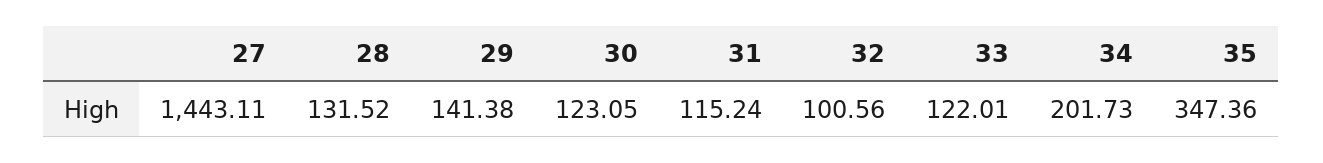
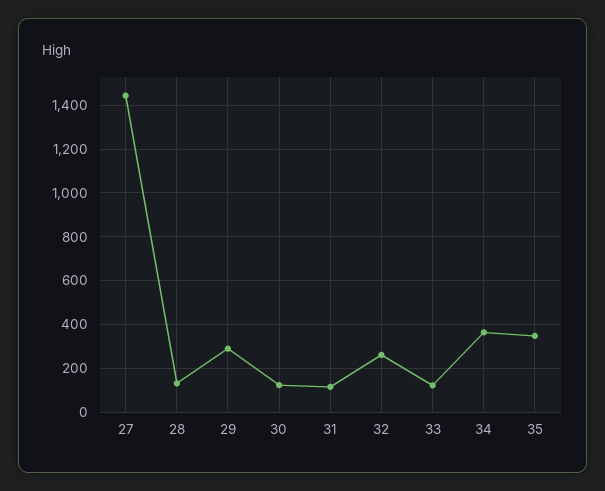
29: 141.38 -> 300
32: 100.56 -> 250
34: 201.73 -> 350

